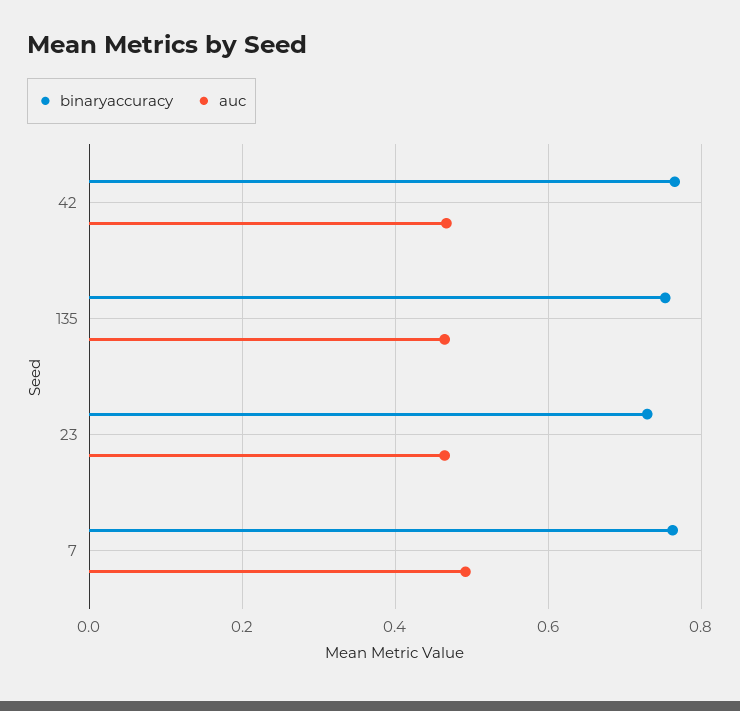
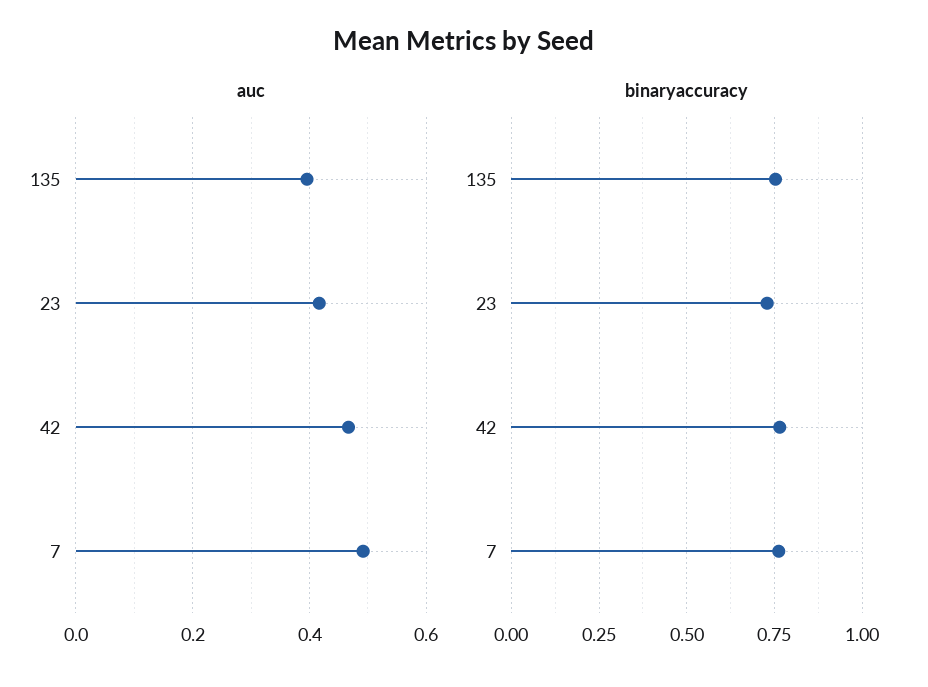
auc, 135: 0.46 -> 0.4
auc, 23: 0.46 -> 0.42

